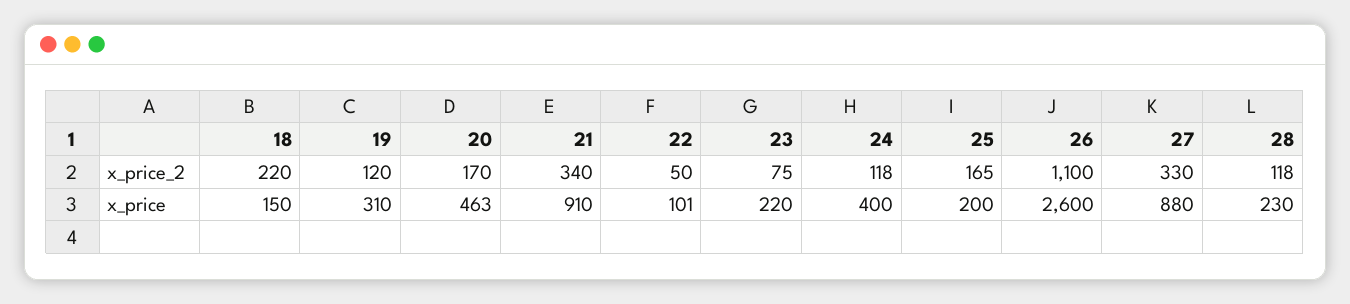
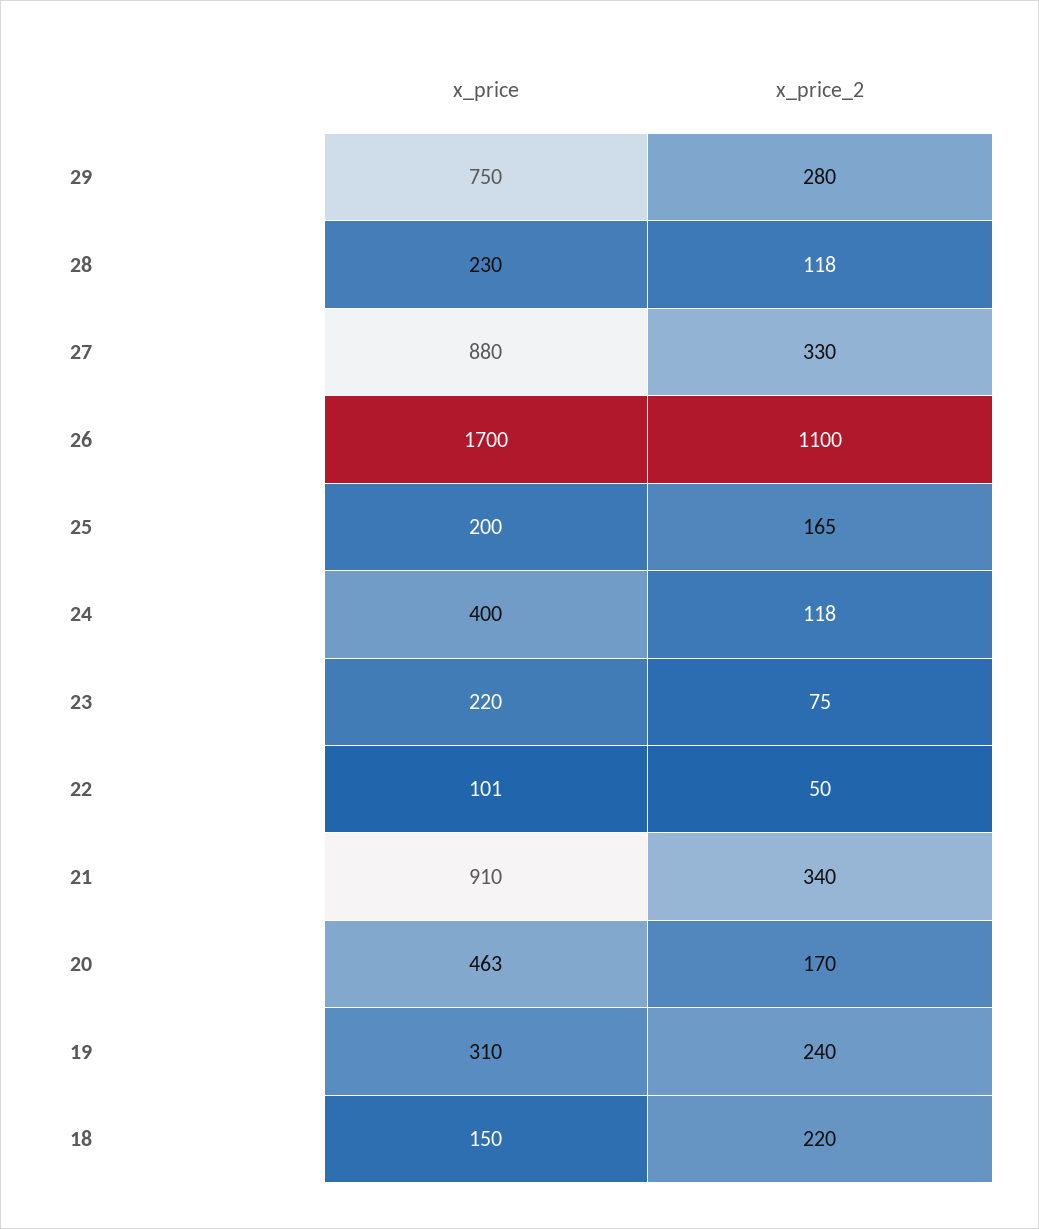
19, x_price_2: 120 -> 240
26, x_price: 2600 -> 1700
29, x_price: none -> 750
29, x_price_2: none -> 280

